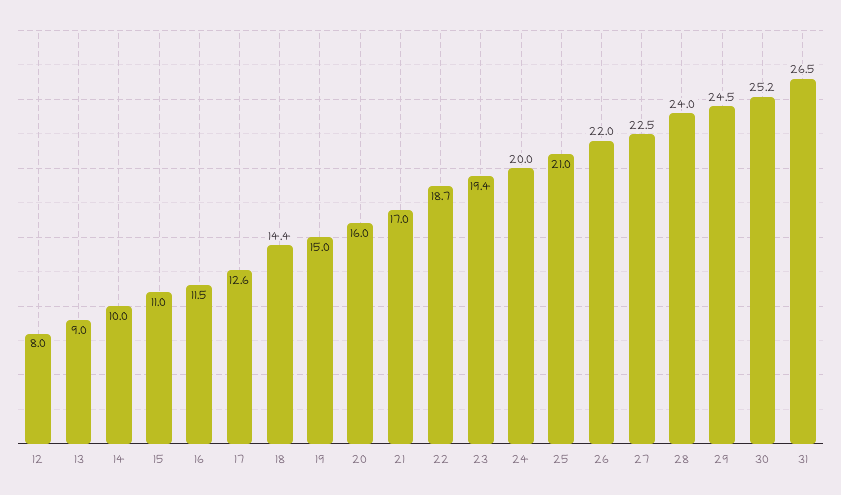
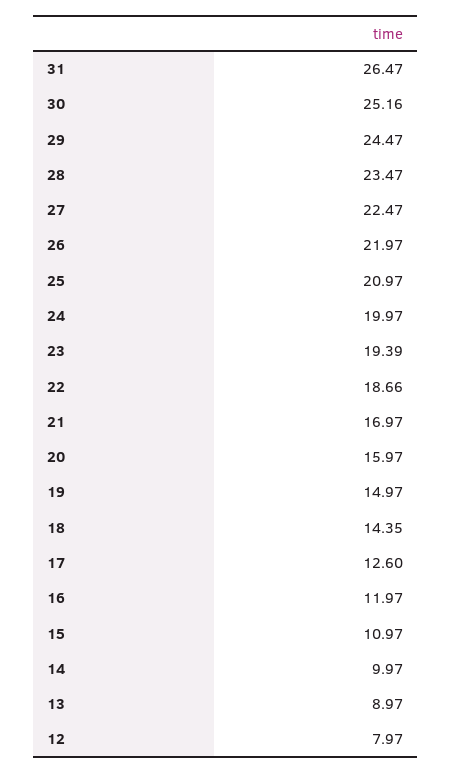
16: 11.5 -> 11.97
28: 24 -> 23.47

